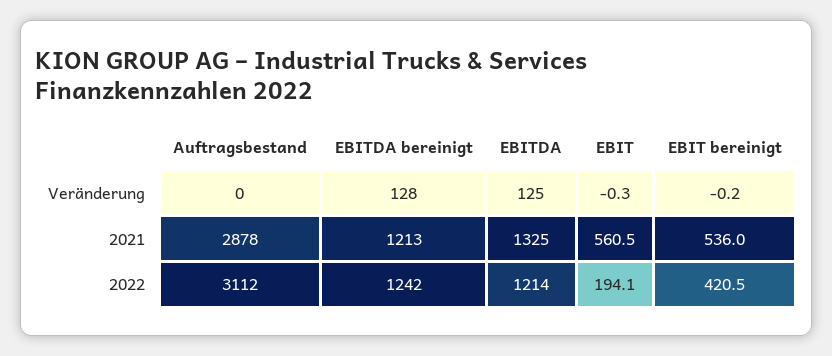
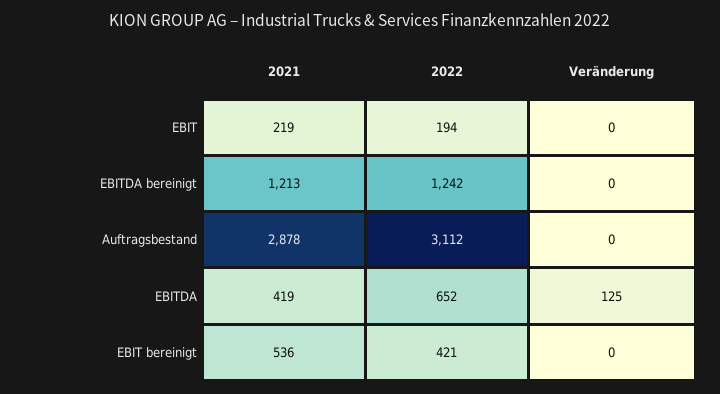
EBITDA bereinigt, Veränderung: 128 -> 0
EBITDA, 2021: 1325 -> 419
EBIT, 2021: 560.5 -> 219
EBITDA, 2022: 1214 -> 652

